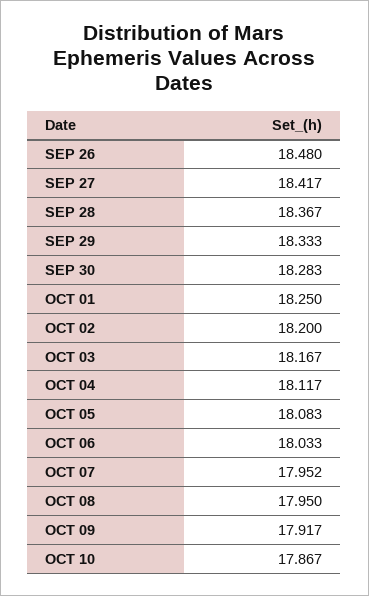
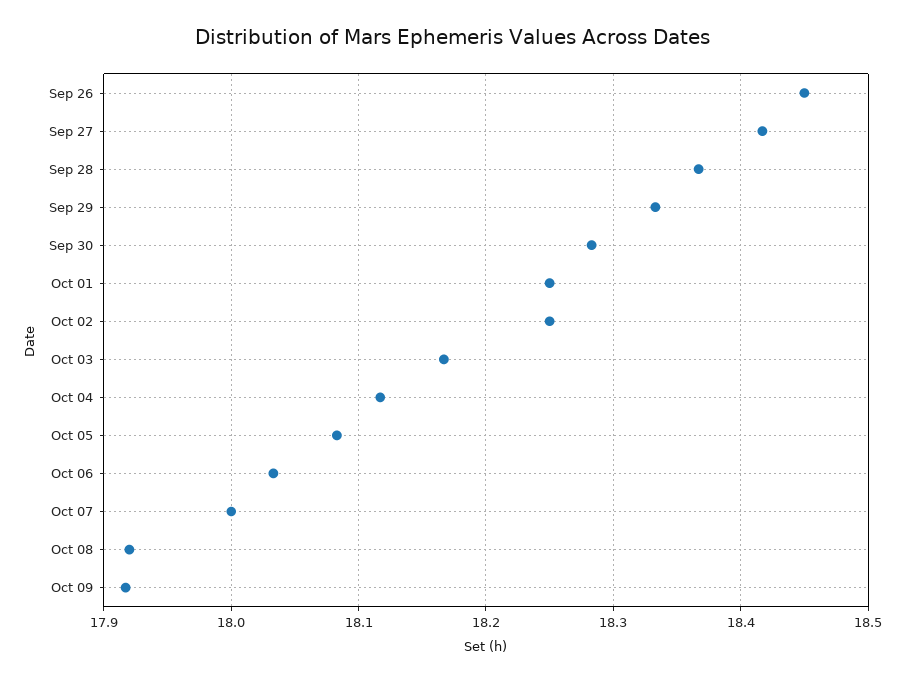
SEP 26: 18.48 -> 18.45
OCT 02: 18.2 -> 18.25
OCT 07: 17.952 -> 18
OCT 08: 17.95 -> 17.92
OCT 10: 17.867 -> none

